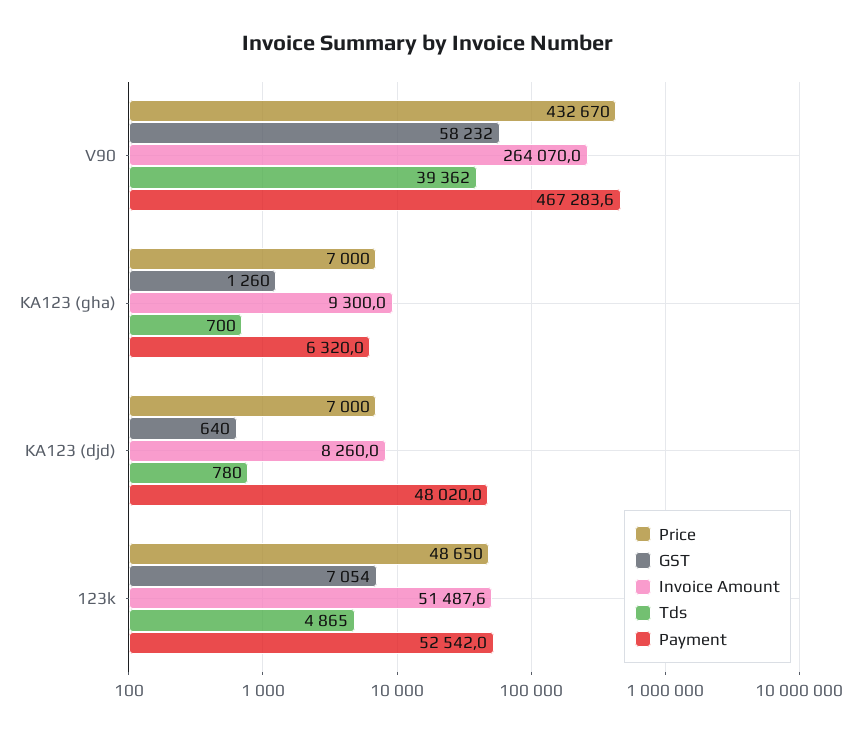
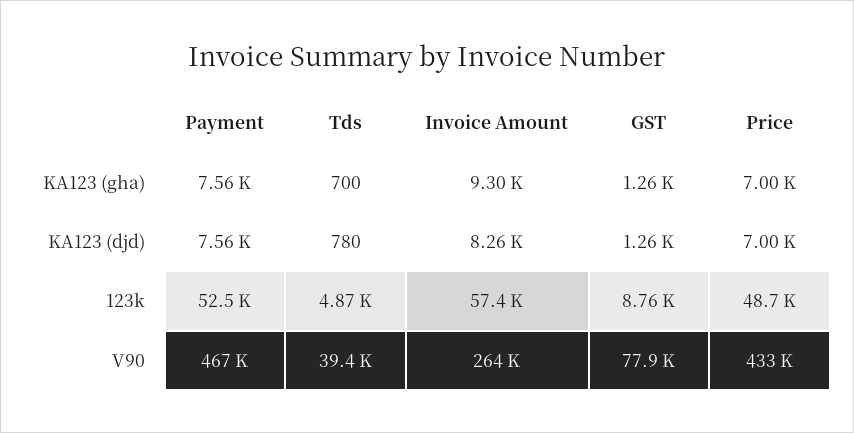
GST, V90: 58232 -> 77900
Payment, KA123 (gha): 6320 -> 7560
GST, KA123 (djd): 640 -> 1260
Payment, KA123 (djd): 48020 -> 7560
GST, 123k: 7054 -> 8760
Invoice Amount, 123k: 51487.6 -> 57400

